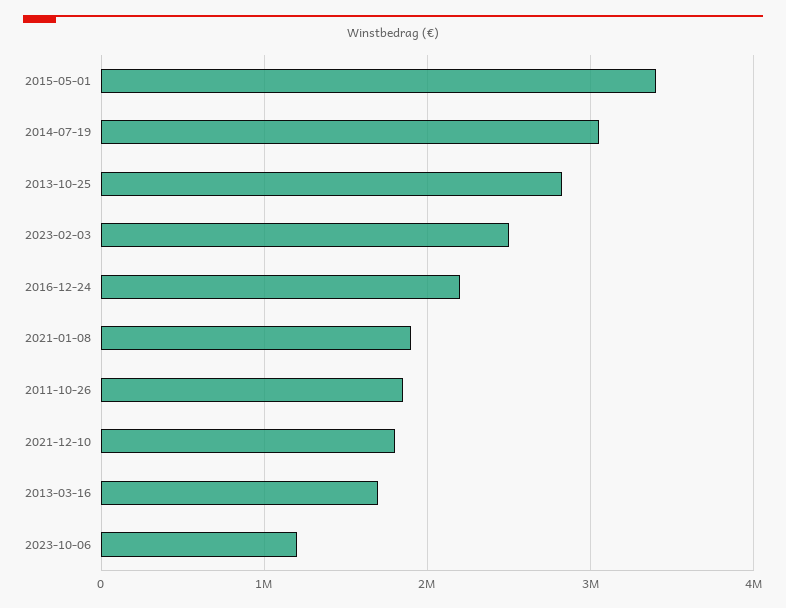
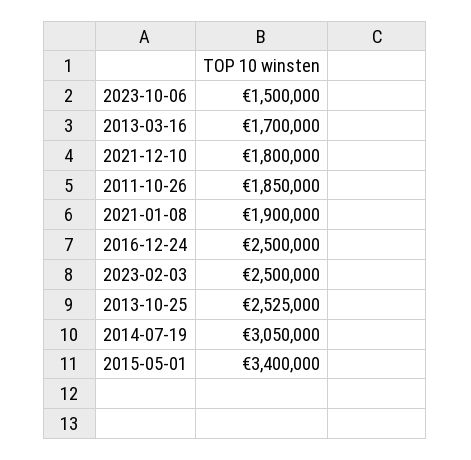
2013-10-25: 2800000 -> 2525000
2016-12-24: 2200000 -> 2500000
2023-10-06: 1200000 -> 1500000

